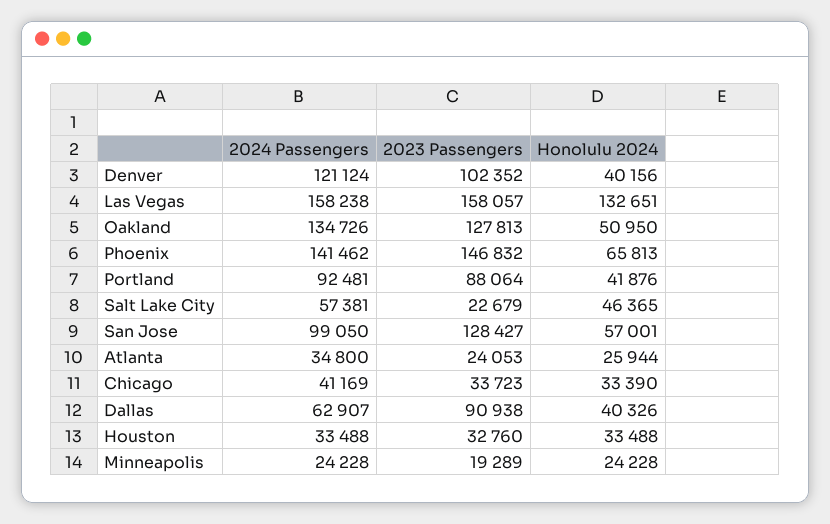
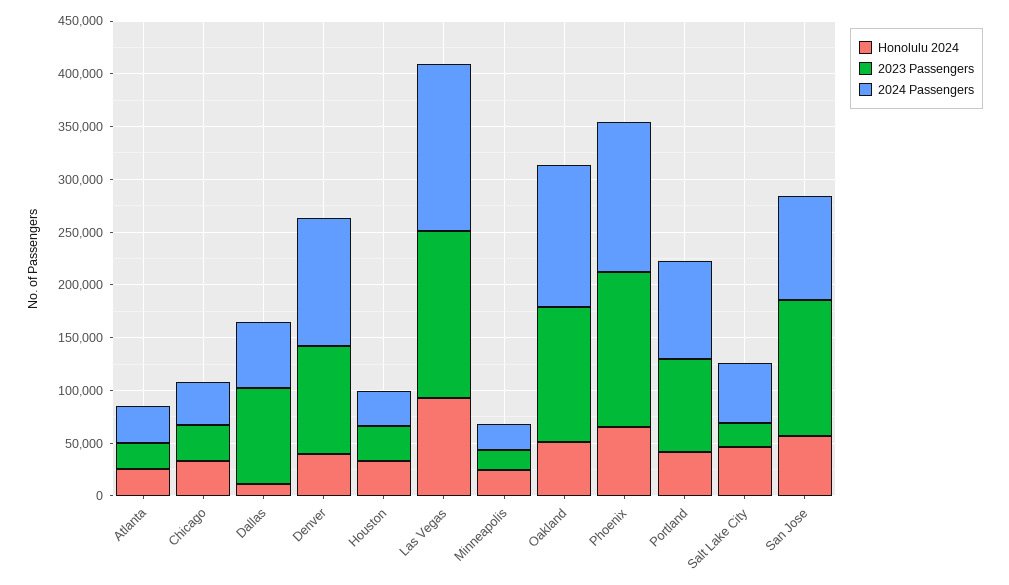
Honolulu 2024, Las Vegas: 132651 -> 90000
Honolulu 2024, Dallas: 40326 -> 10000

